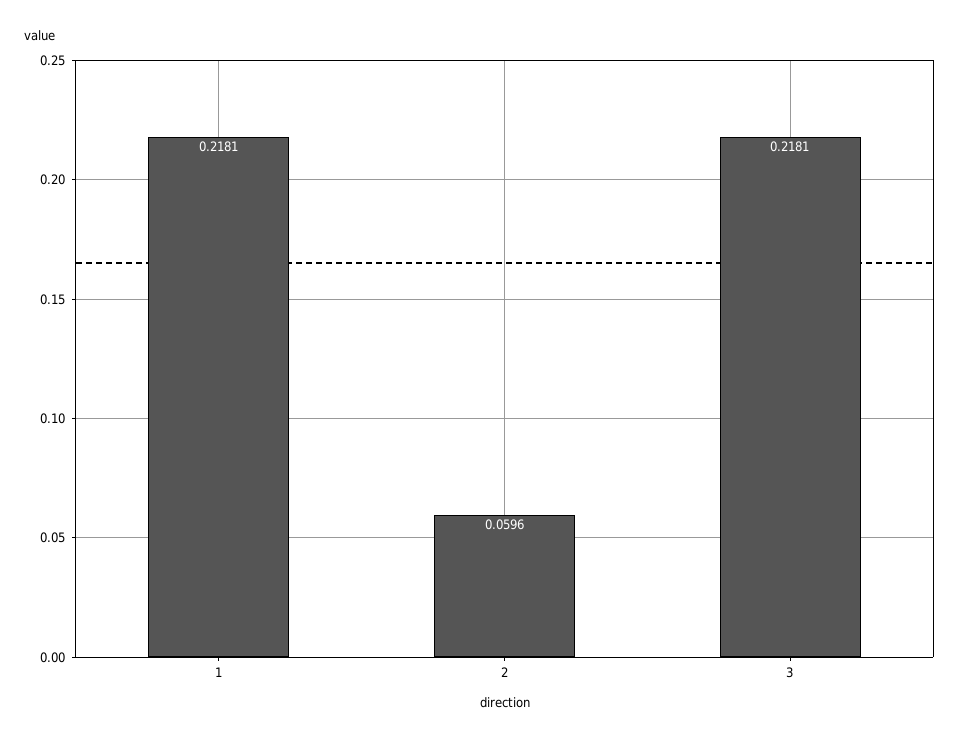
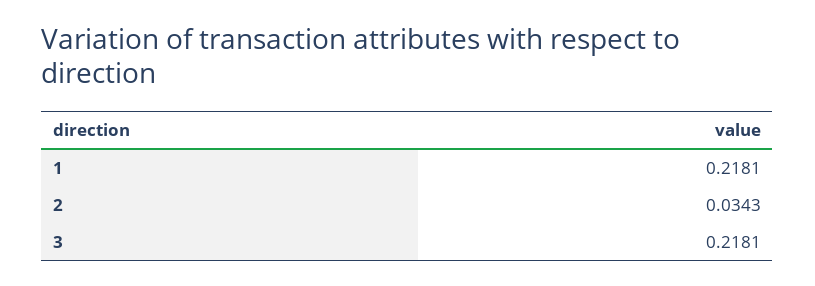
2: 0.0596 -> 0.0343

